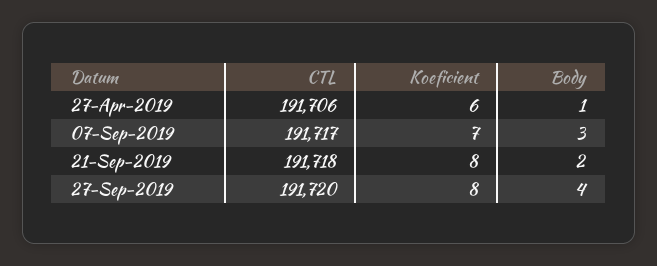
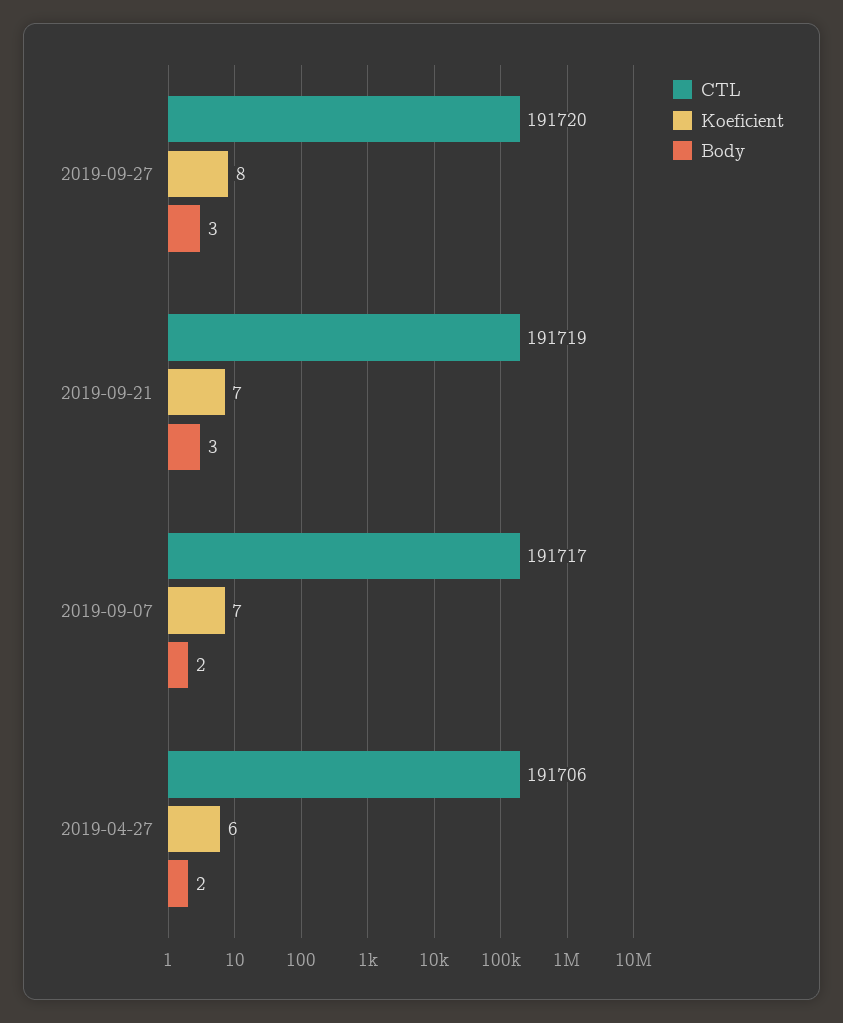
Body, 27-Apr-2019: 1 -> 2
Body, 07-Sep-2019: 3 -> 2
CTL, 21-Sep-2019: 191718 -> 191719
Koeficient, 21-Sep-2019: 8 -> 7
Body, 21-Sep-2019: 2 -> 3
Body, 27-Sep-2019: 4 -> 3

